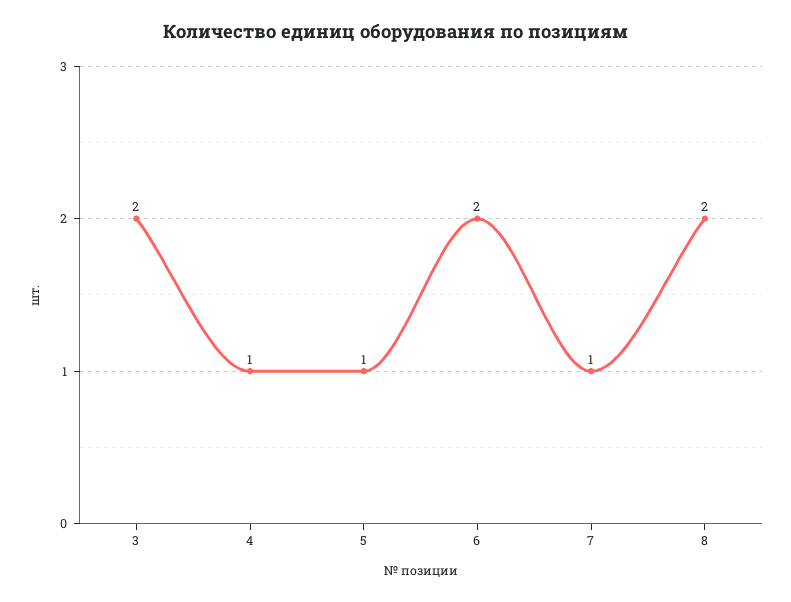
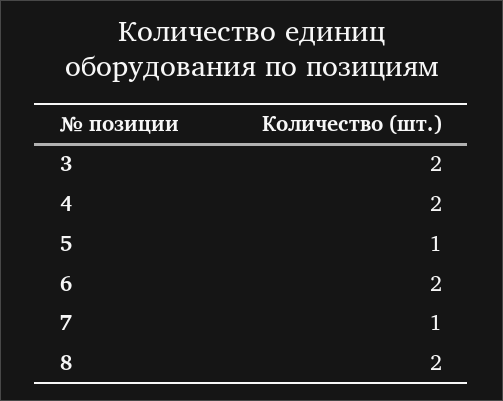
4: 1 -> 2

